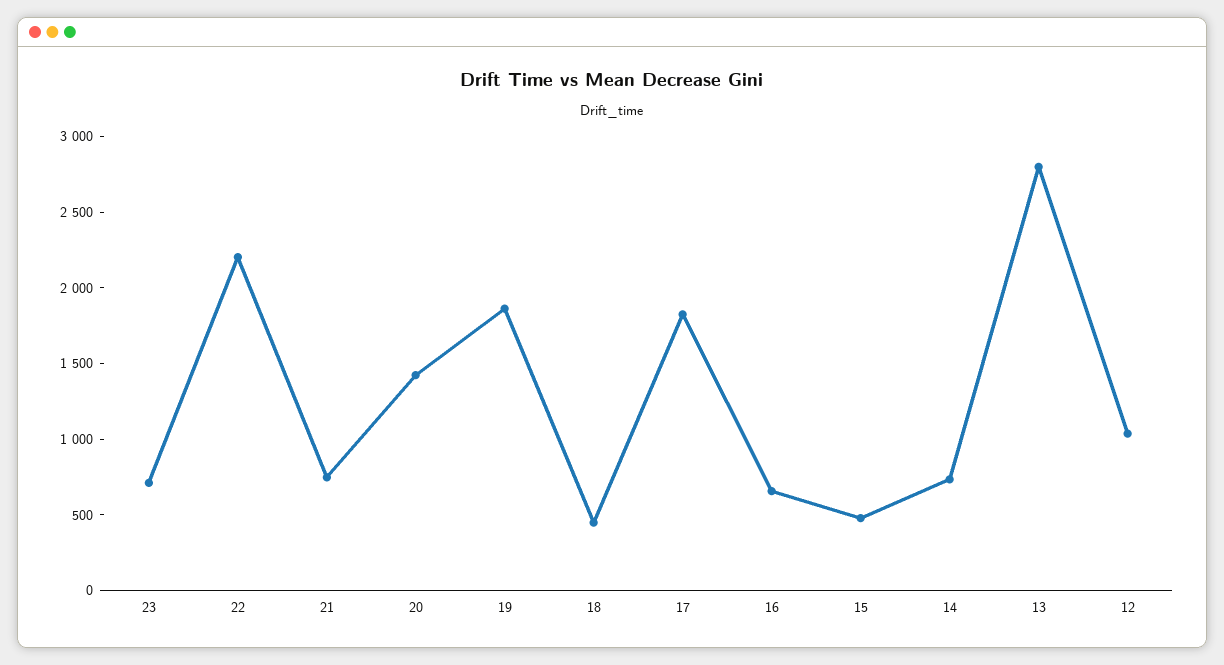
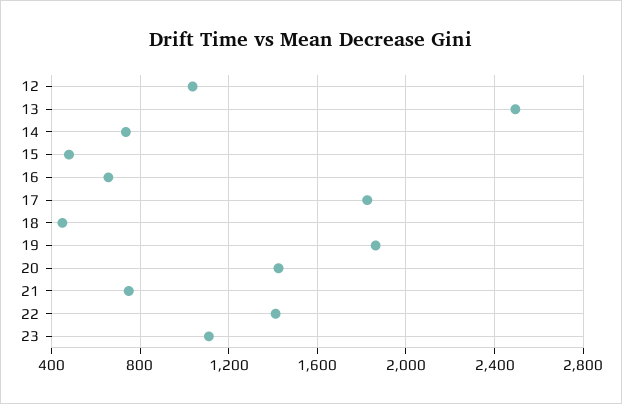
23: 700 -> 1100
22: 2200 -> 1400
13: 2800 -> 2500

